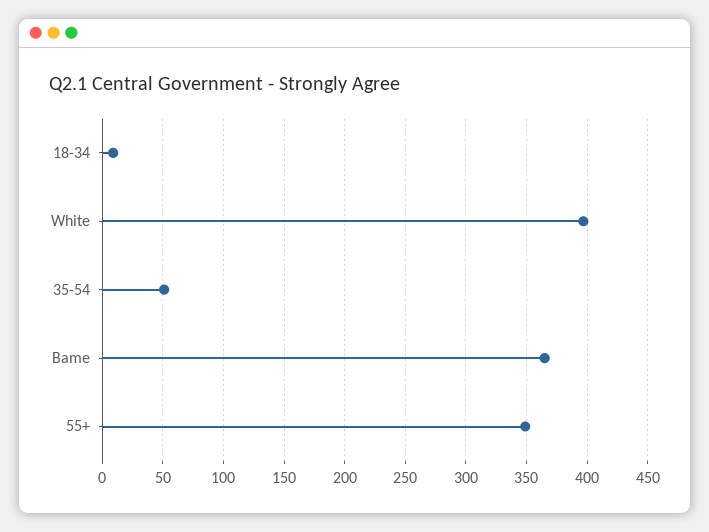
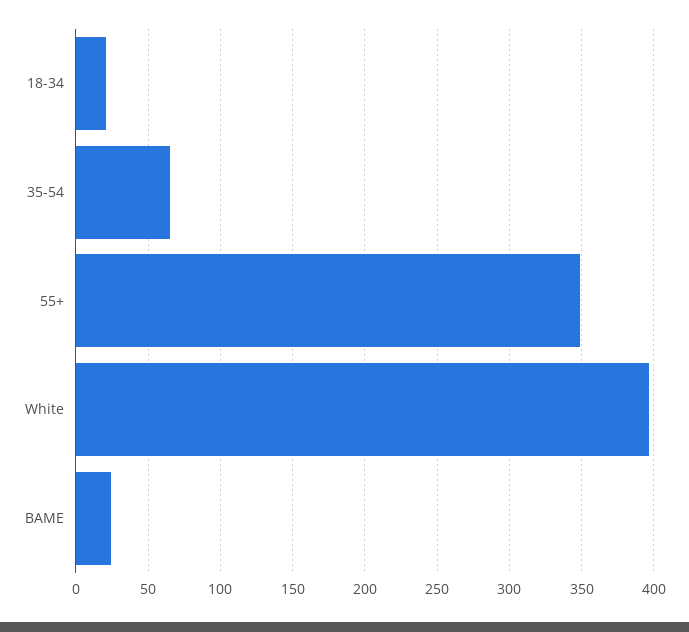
18-34: 10 -> 20
35-54: 50 -> 65
Bame: 365 -> 25

